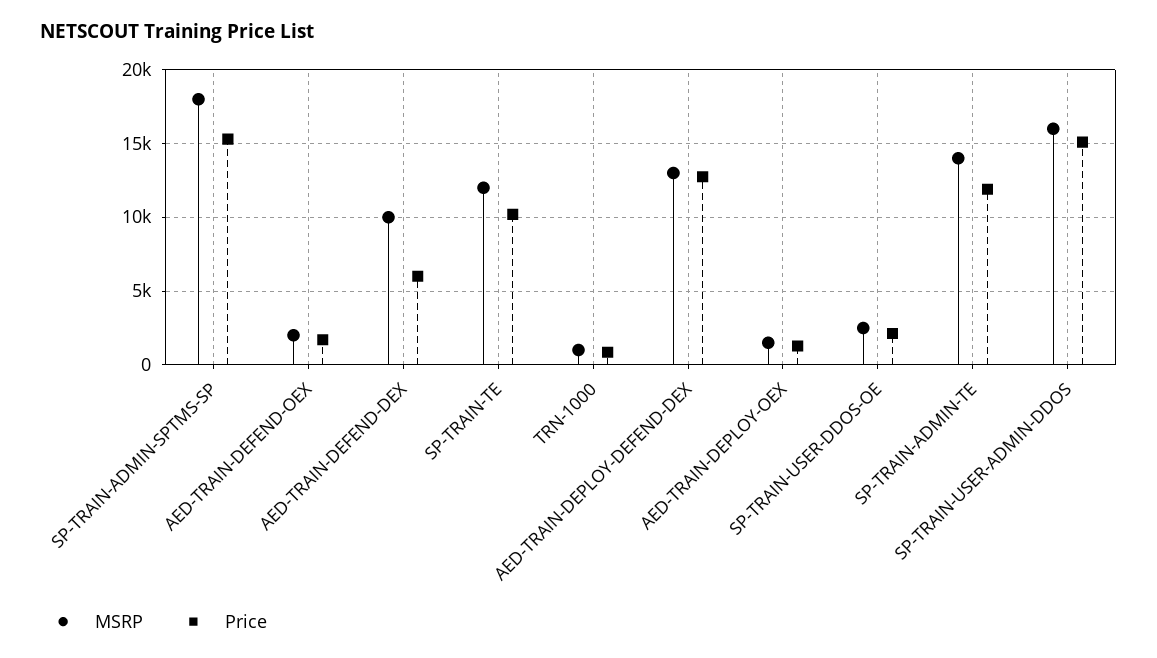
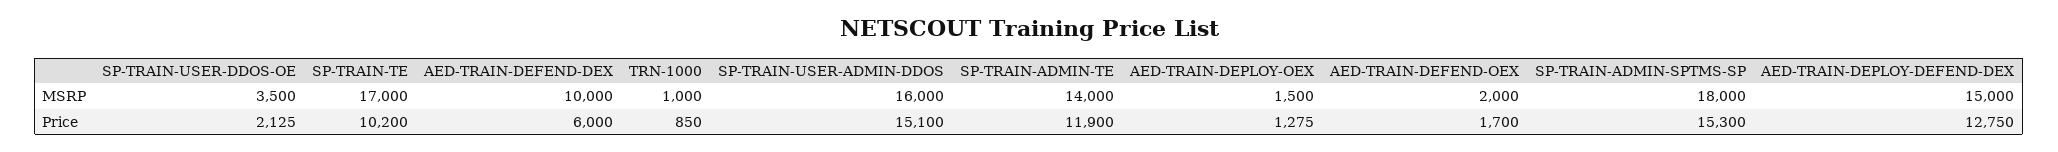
MSRP, SP-TRAIN-TE: 12000 -> 17000
MSRP, AED-TRAIN-DEPLOY-DEFEND-DEX: 13000 -> 15000
MSRP, SP-TRAIN-USER-DDOS-OE: 2500 -> 3500

